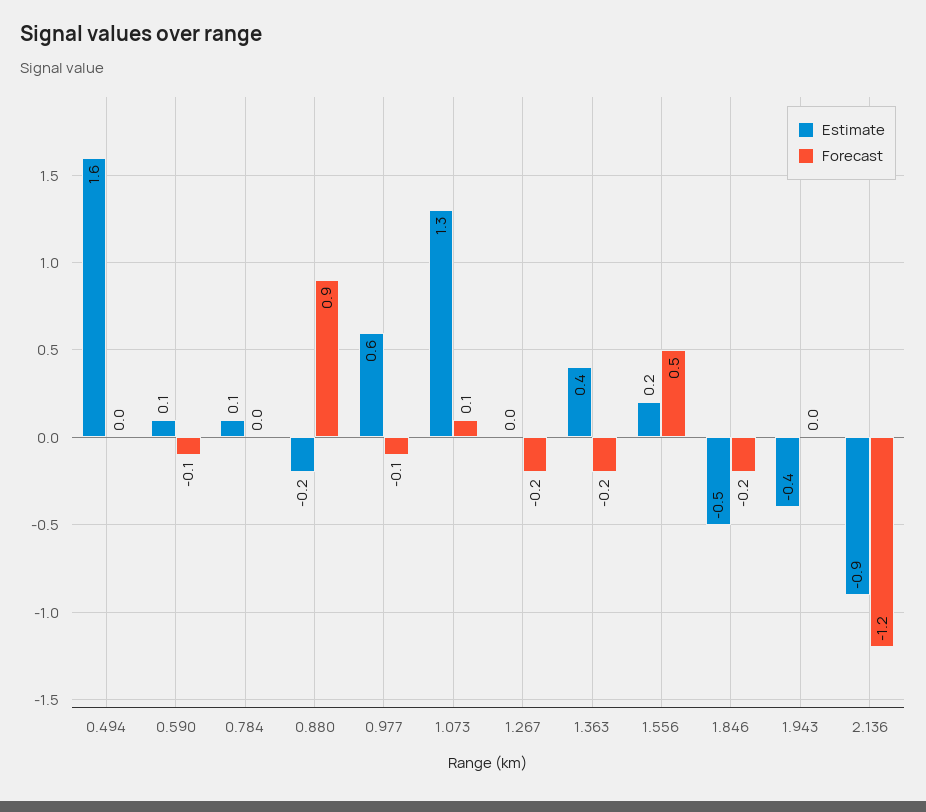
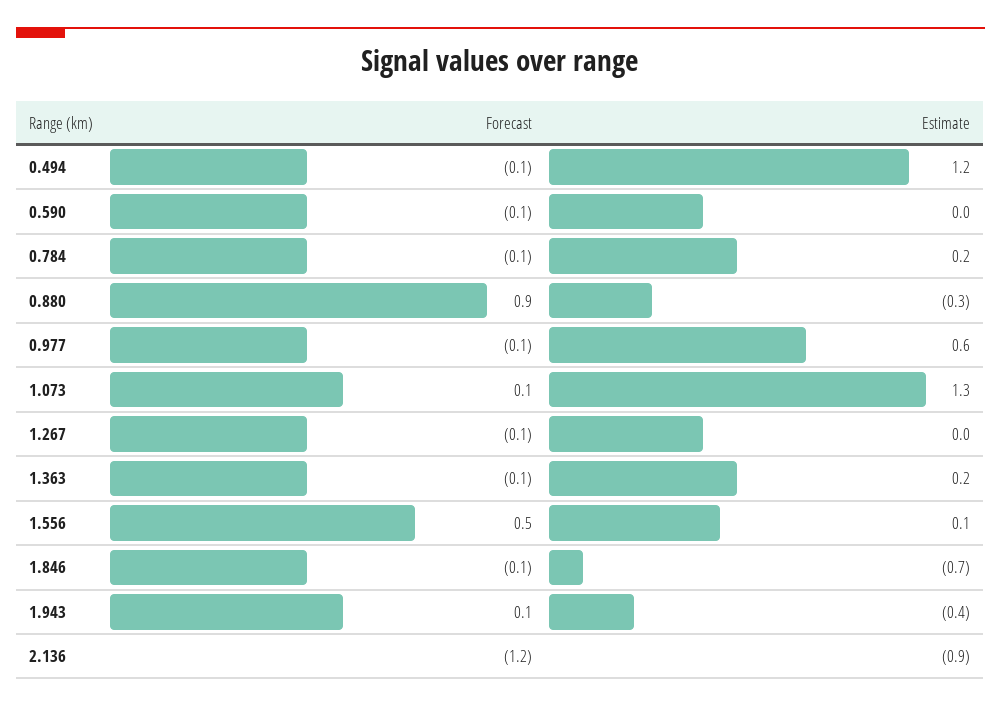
Estimate, 0.494: 1.6 -> 1.2
Forecast, 0.494: 0 -> -0.1
Estimate, 0.590: 0.1 -> 0
Estimate, 0.784: 0.1 -> 0.2
Forecast, 0.784: 0 -> -0.1
Estimate, 0.880: -0.2 -> -0.3
Forecast, 1.267: -0.2 -> -0.1
Estimate, 1.363: 0.4 -> 0.2
Forecast, 1.363: -0.2 -> -0.1
Estimate, 1.556: 0.2 -> 0.1
Estimate, 1.846: -0.5 -> -0.7
Forecast, 1.846: -0.2 -> -0.1
Forecast, 1.943: 0 -> 0.1

